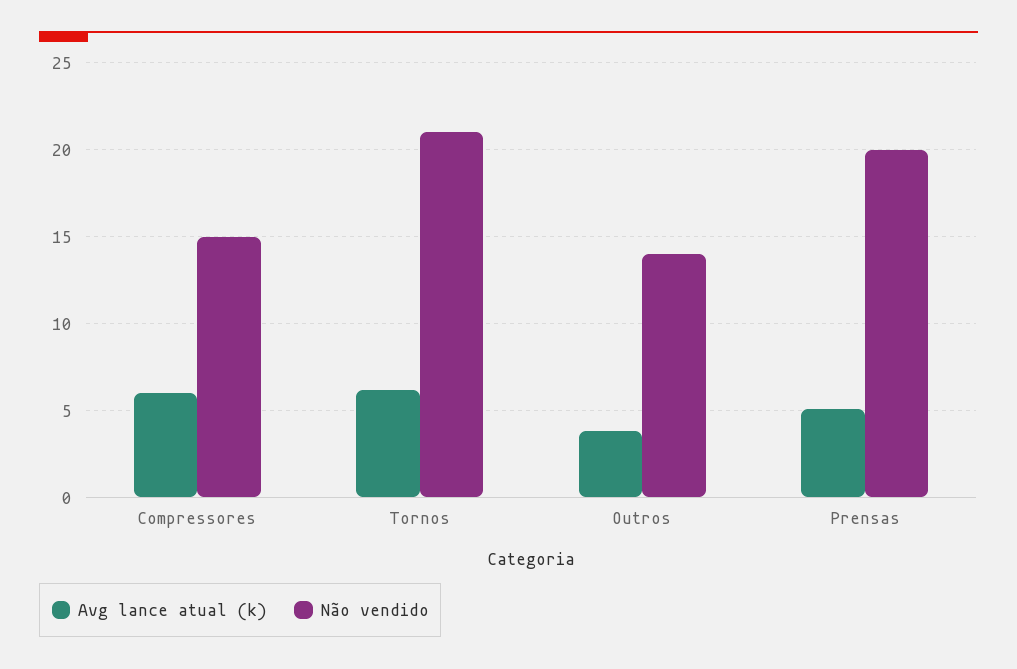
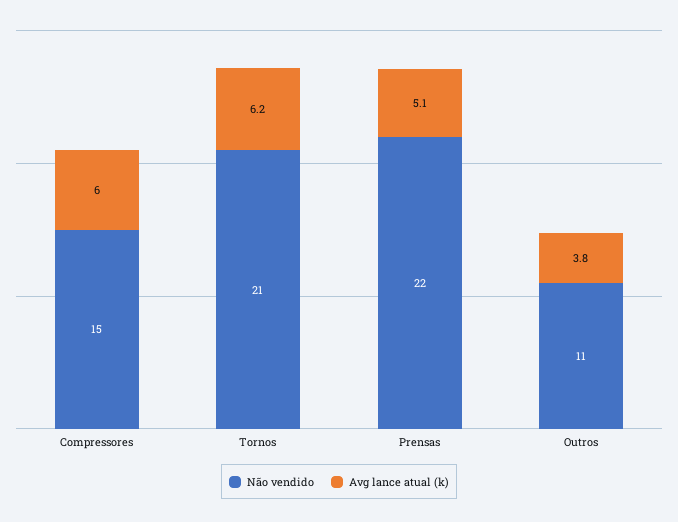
Não vendido, Outros: 14 -> 11
Não vendido, Prensas: 20 -> 22

